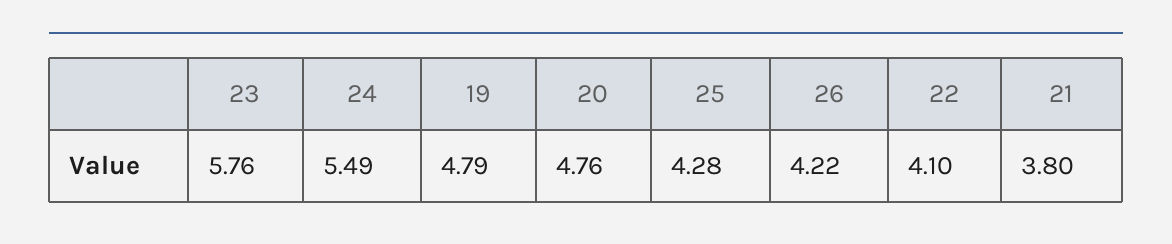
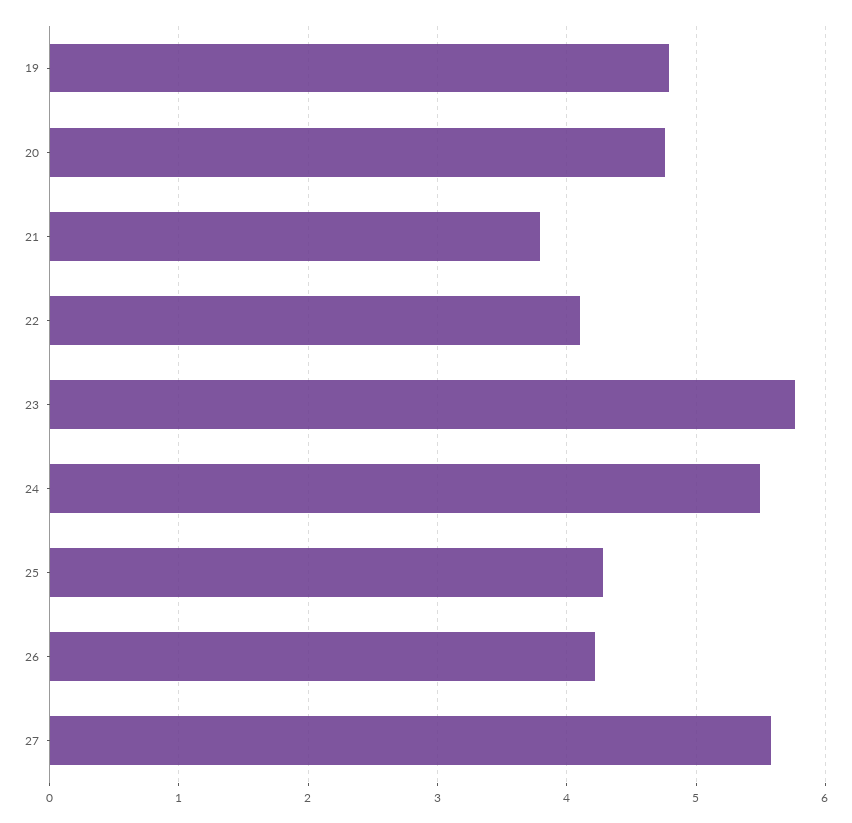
27: none -> 5.6

